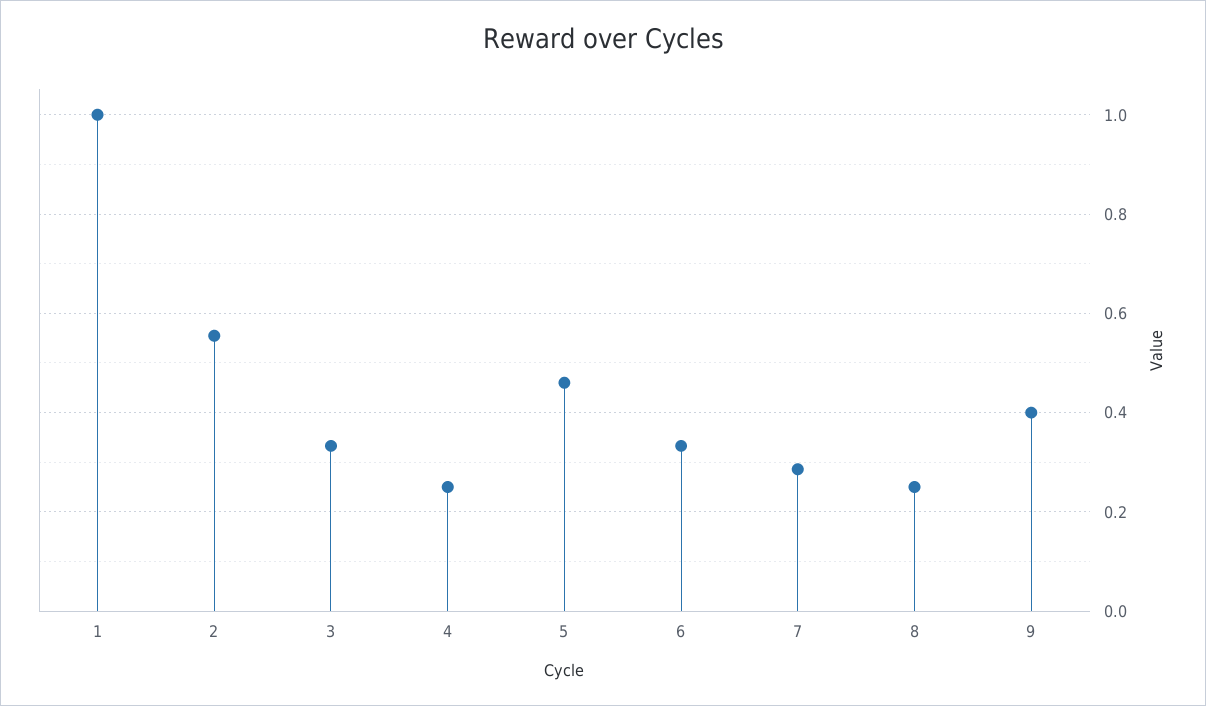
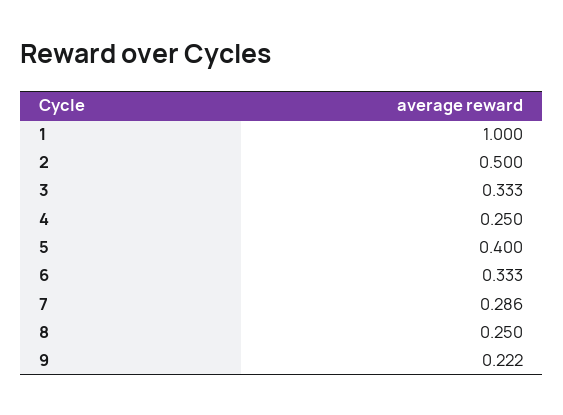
2: 0.56 -> 0.5
5: 0.46 -> 0.4
9: 0.4 -> 0.222

